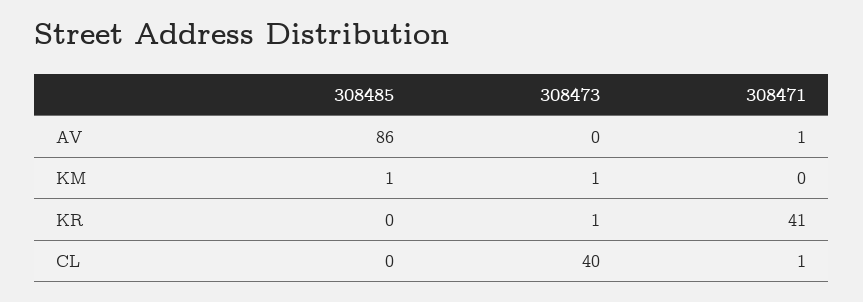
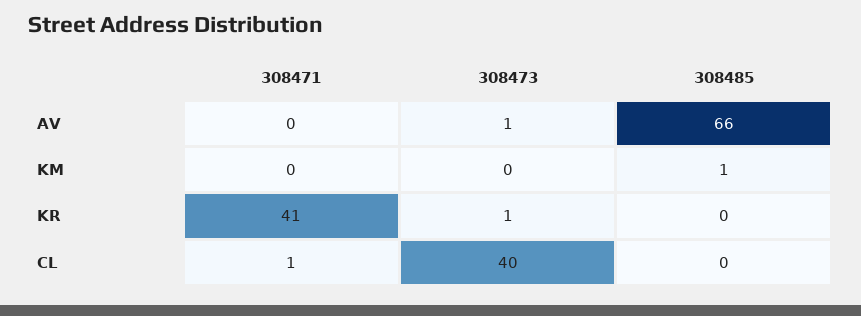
308485, AV: 86 -> 66
308473, AV: 0 -> 1
308471, AV: 1 -> 0
308473, KM: 1 -> 0

